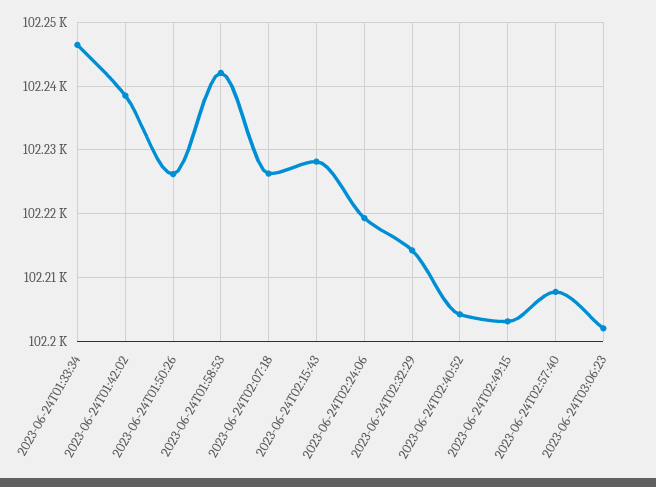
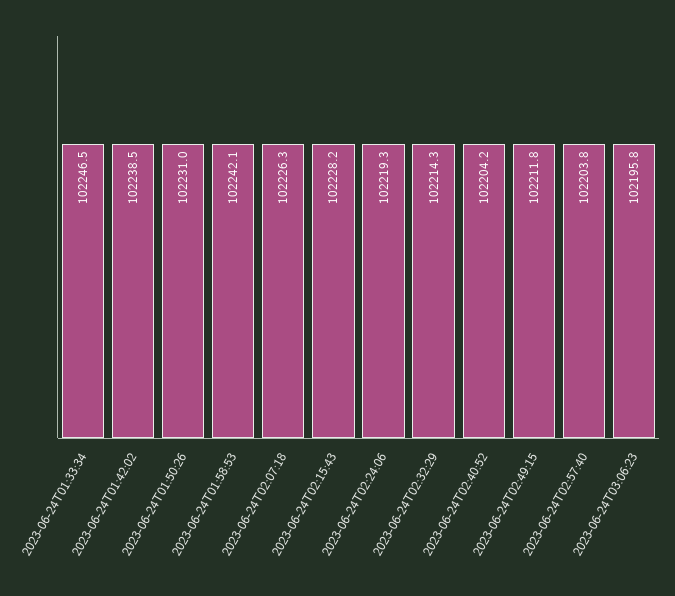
2023-06-24T01:50:26: 102226 -> 102231
2023-06-24T02:49:15: 102203 -> 102211.8
2023-06-24T02:57:40: 102208 -> 102203.8
2023-06-24T03:06:23: 102202 -> 102195.8

